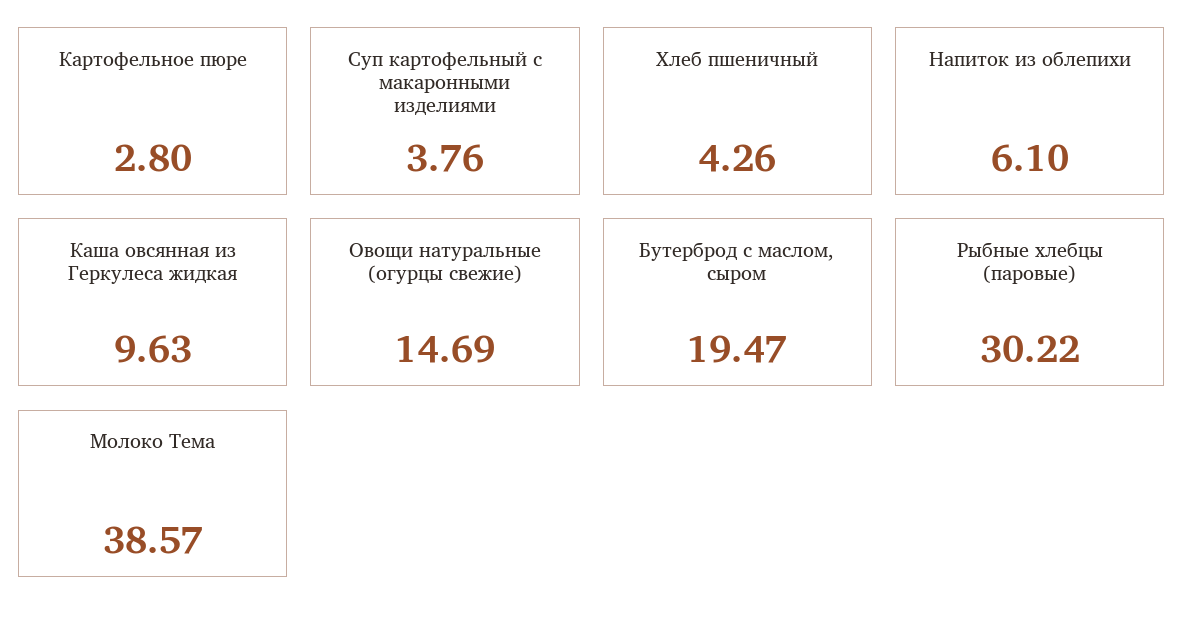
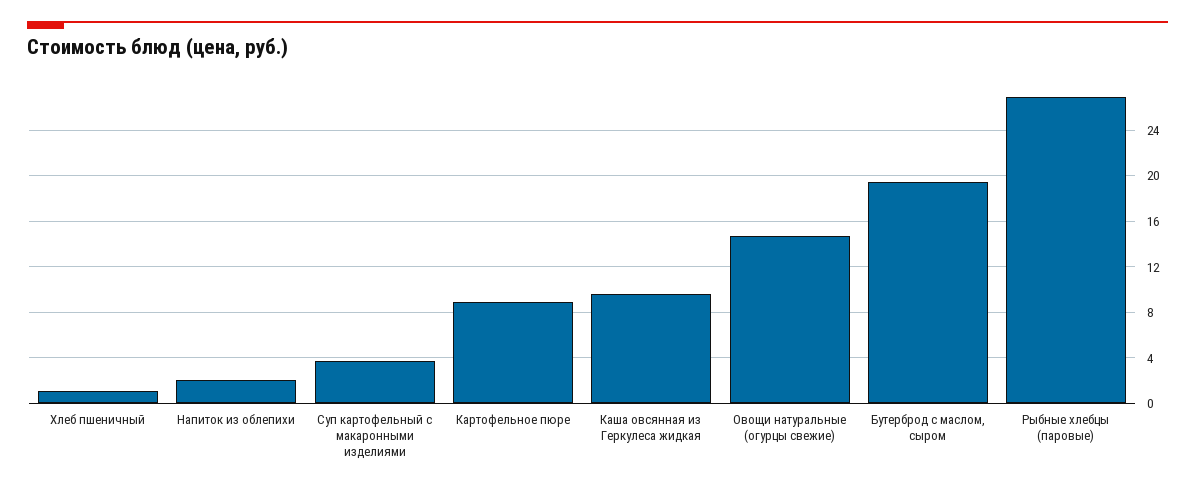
Картофельное пюре: 2.8 -> 9
Хлеб пшеничный: 4.26 -> 1
Напиток из облепихи: 6.1 -> 2
Рыбные хлебцы (паровые): 30.22 -> 27
Молоко Тема: 38.57 -> none

